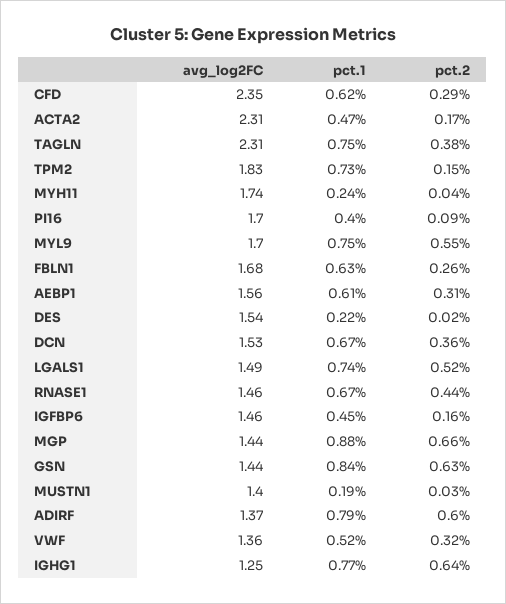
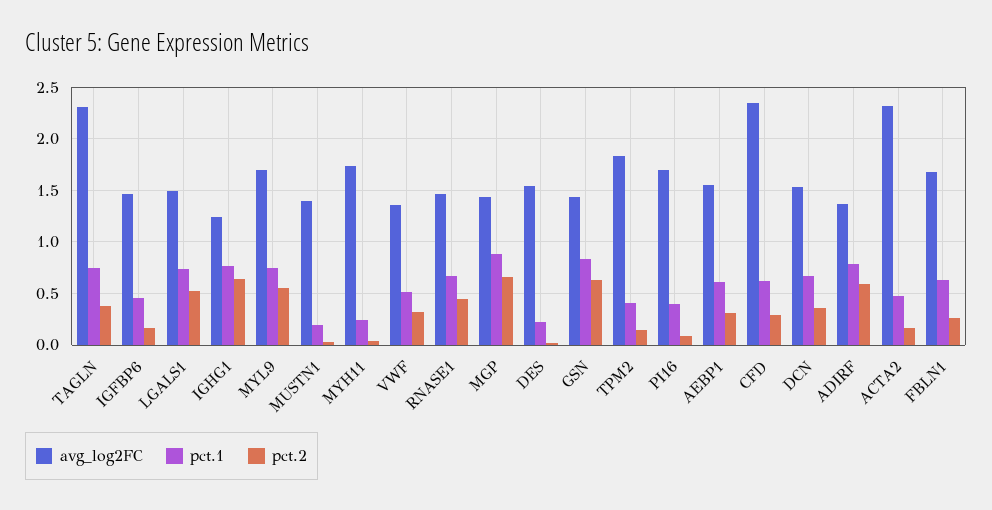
pct.1, TPM2: 0.73 -> 0.4

